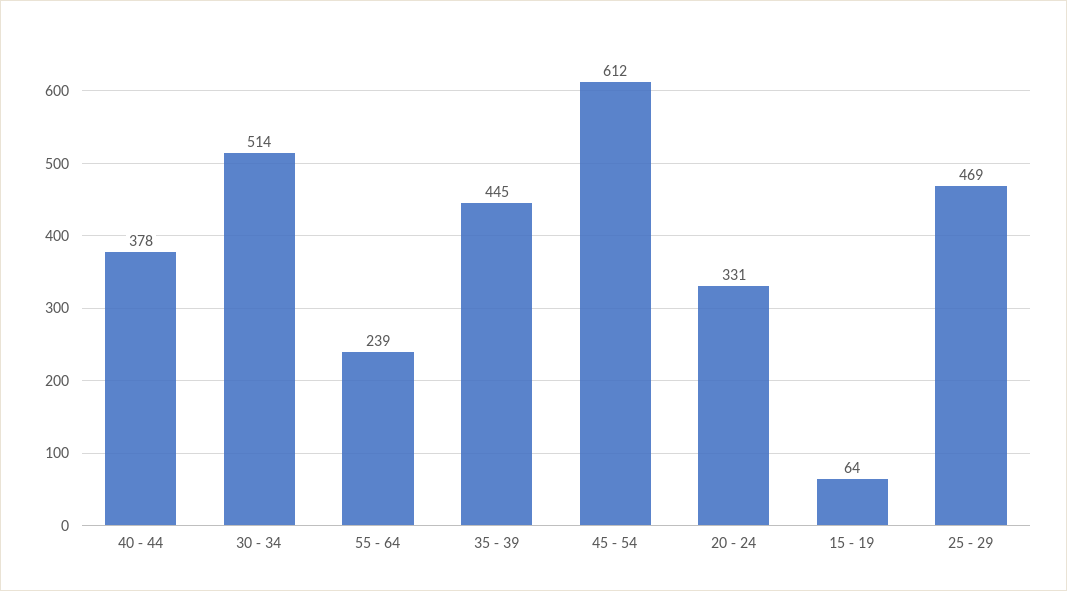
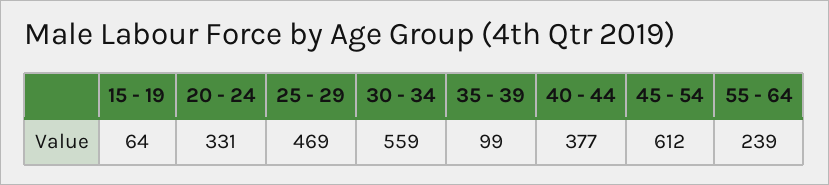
40 - 44: 378 -> 377
30 - 34: 514 -> 559
35 - 39: 445 -> 99

